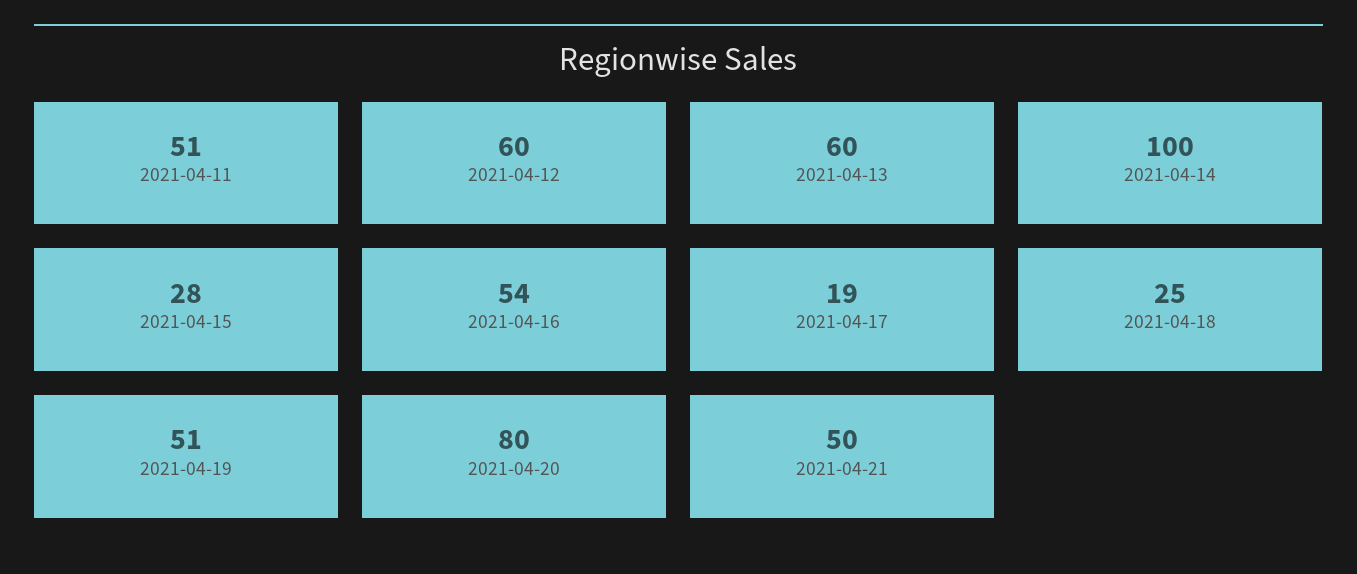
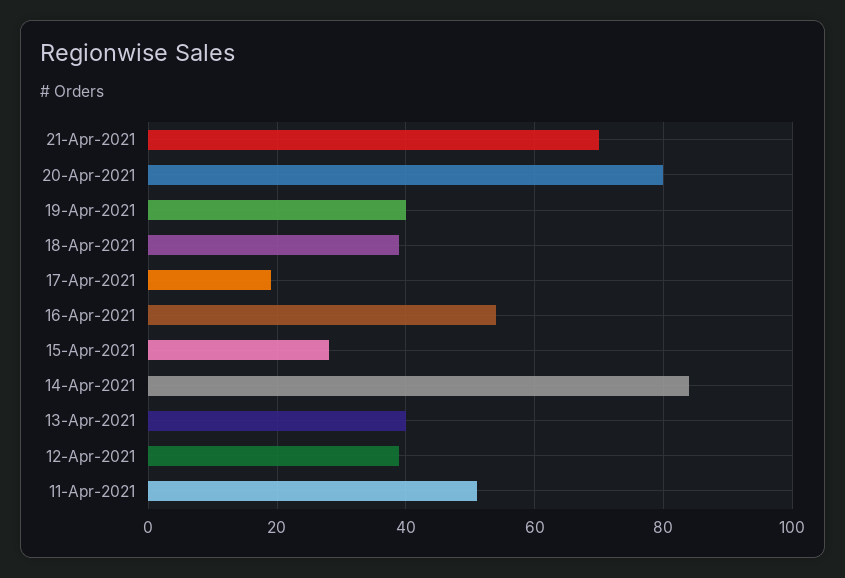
2021-04-12: 60 -> 40
2021-04-13: 60 -> 40
2021-04-14: 100 -> 85
2021-04-18: 25 -> 40
2021-04-19: 51 -> 40
2021-04-21: 50 -> 70

